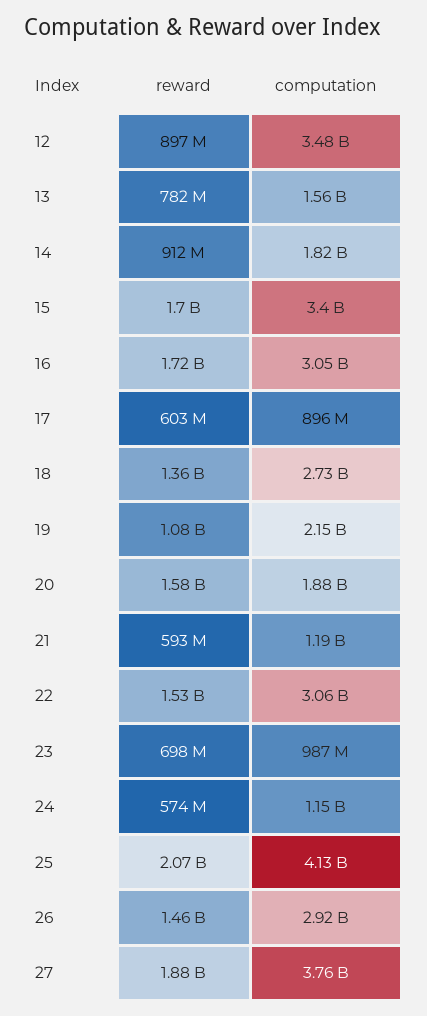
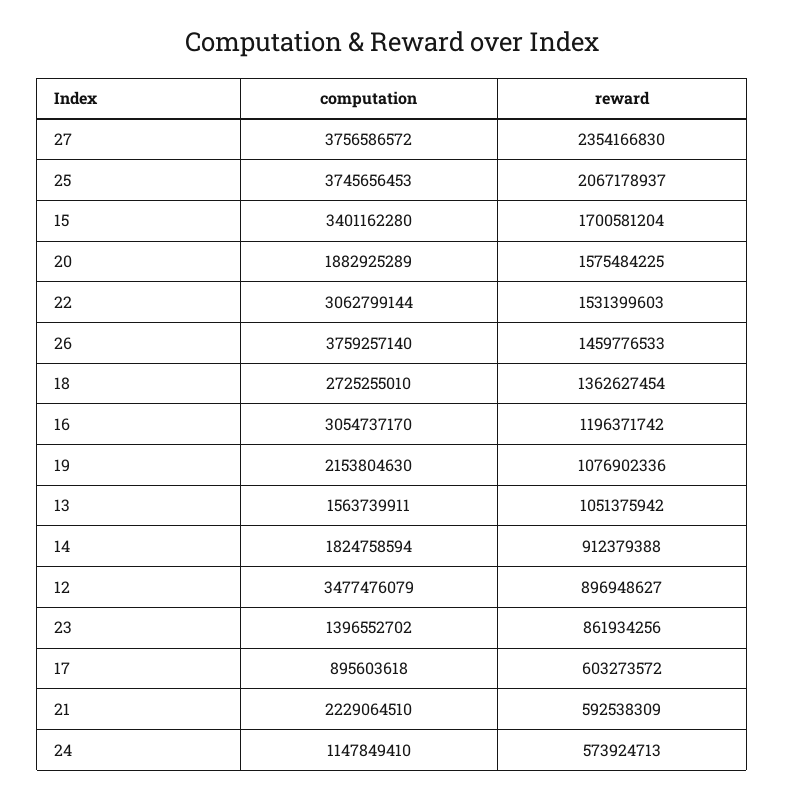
reward, 13: 782000000 -> 1051375942
reward, 16: 1720000000 -> 1196371742
computation, 21: 1190000000 -> 2229064510
reward, 23: 698000000 -> 861934256
computation, 23: 987000000 -> 1396552702
computation, 25: 4130000000 -> 3745656453
computation, 26: 2920000000 -> 3759257140
reward, 27: 1880000000 -> 2354166830

